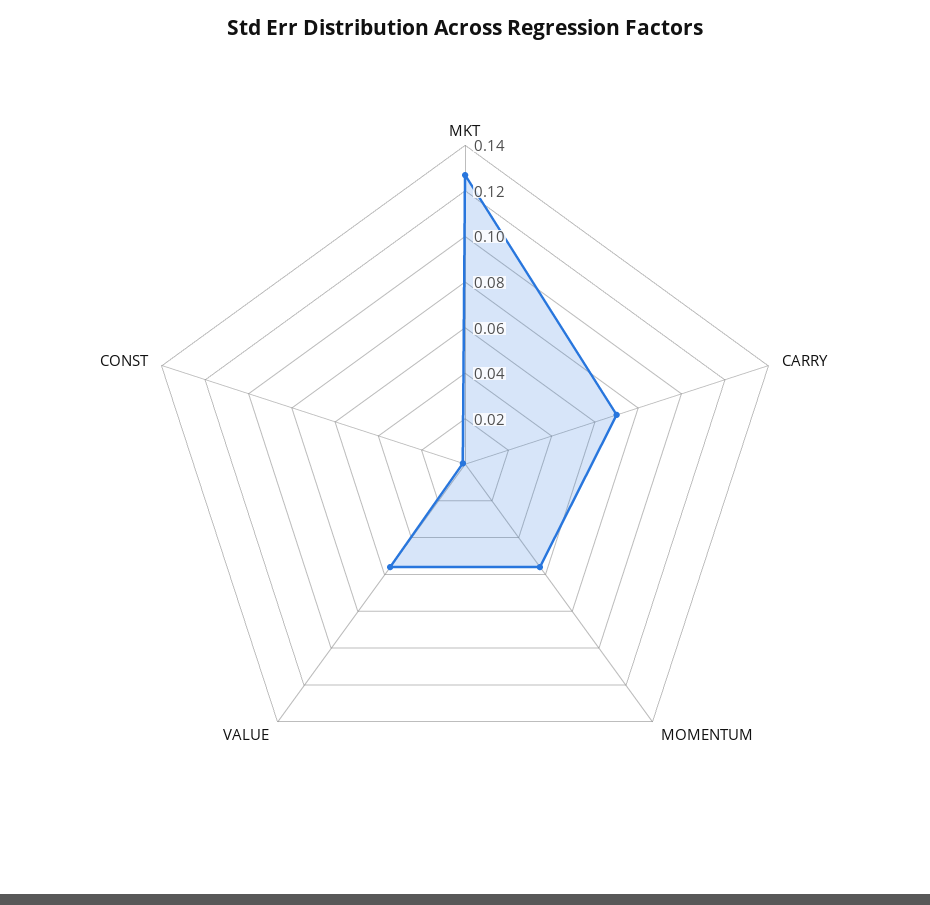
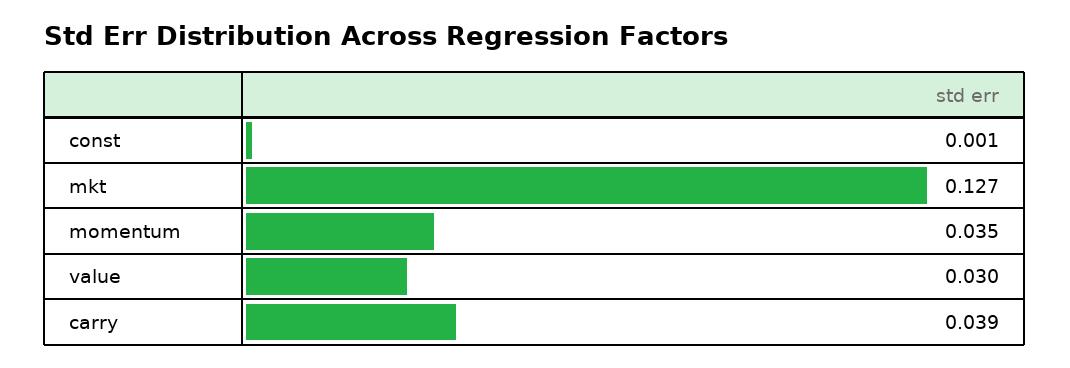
CARRY: 0.07 -> 0.039
MOMENTUM: 0.055 -> 0.035
VALUE: 0.055 -> 0.03

